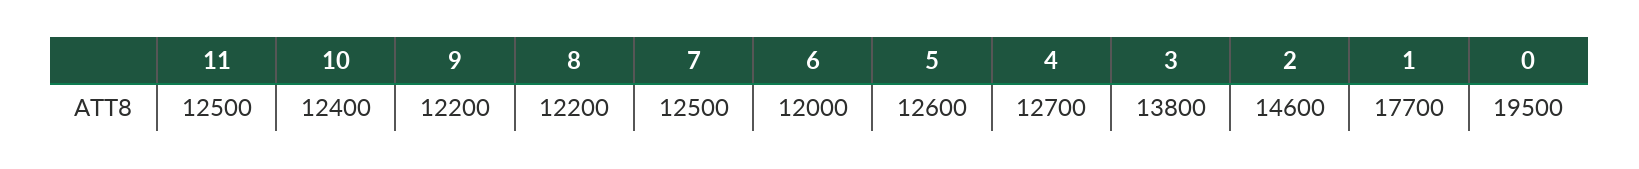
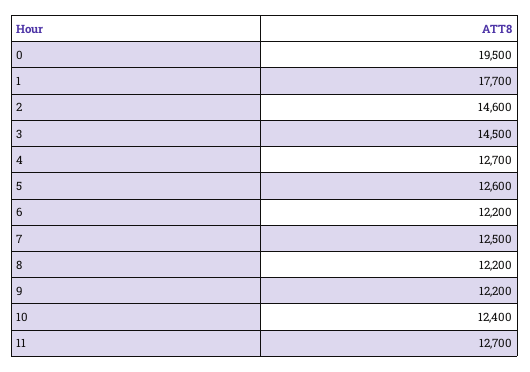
11: 12500 -> 12700
6: 12000 -> 12200
3: 13800 -> 14500

